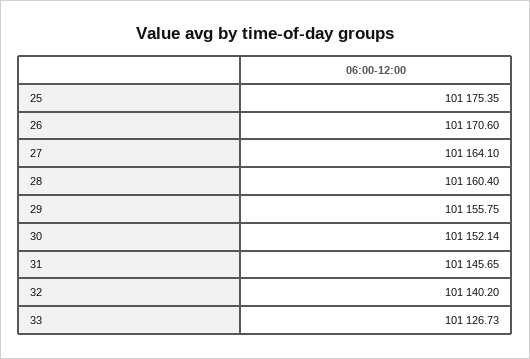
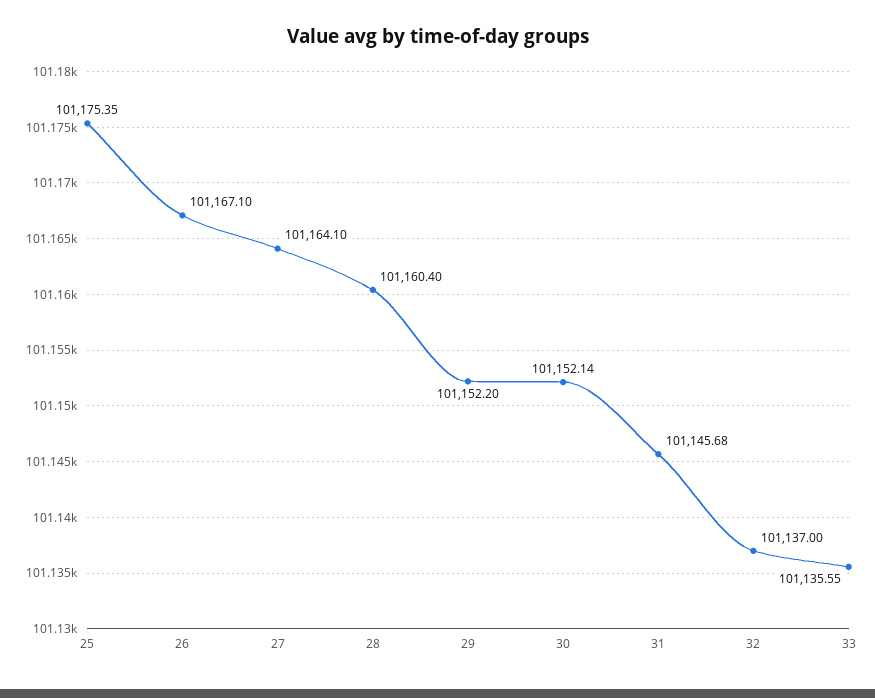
26: 101170.6 -> 101167.1
29: 101155.75 -> 101152.2
31: 101145.65 -> 101145.68
32: 101140.2 -> 101137
33: 101126.73 -> 101135.55

